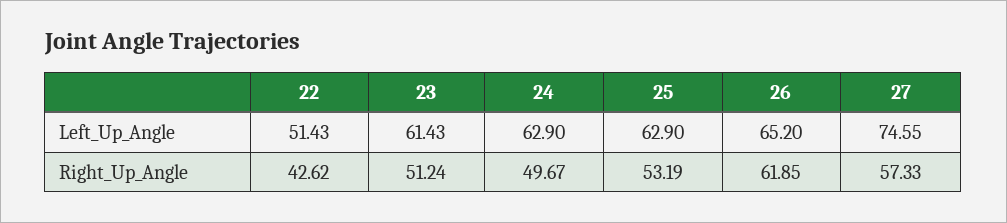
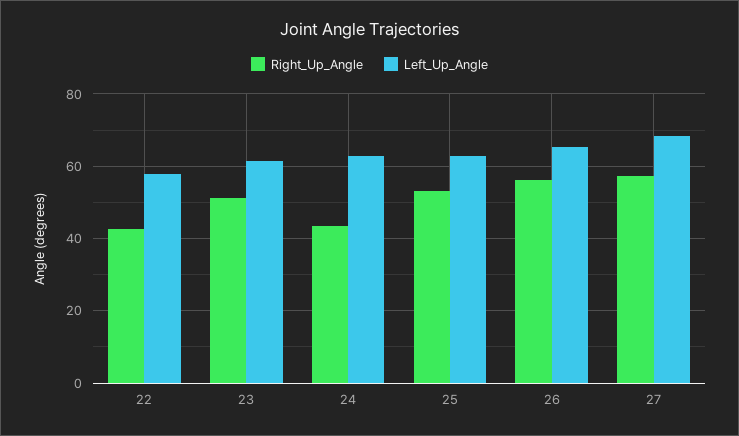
Left_Up_Angle, 22: 51.43 -> 58
Left_Up_Angle, 27: 74.55 -> 68
Right_Up_Angle, 24: 49.67 -> 44
Right_Up_Angle, 26: 61.85 -> 56

